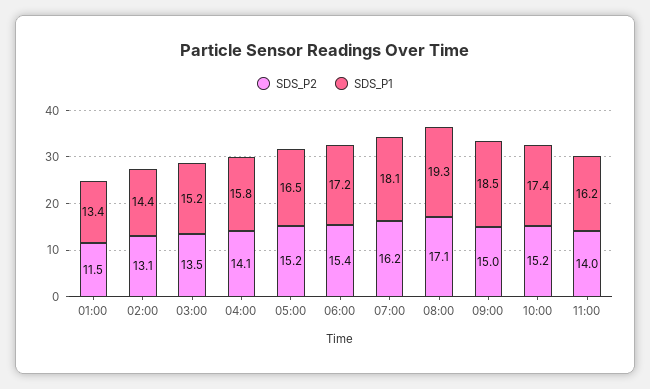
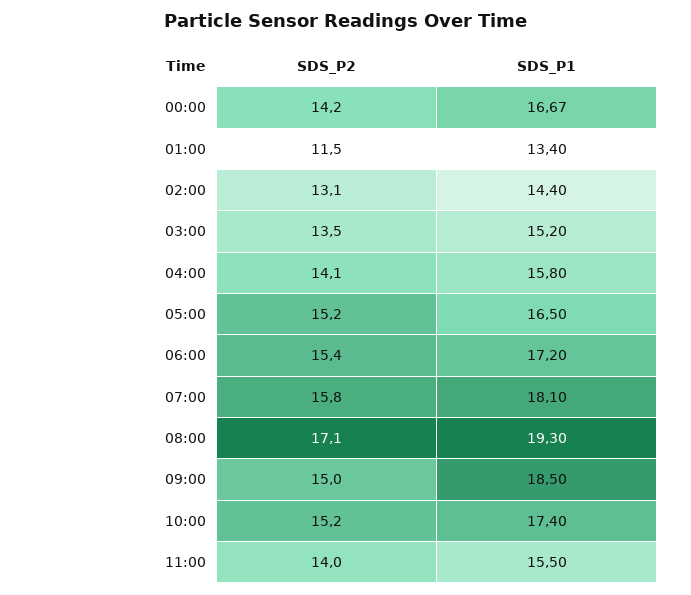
SDS_P2, 07:00: 16.2 -> 15.8
SDS_P1, 11:00: 16.2 -> 15.5
SDS_P2, 00:00: none -> 14.2
SDS_P1, 00:00: none -> 16.67

